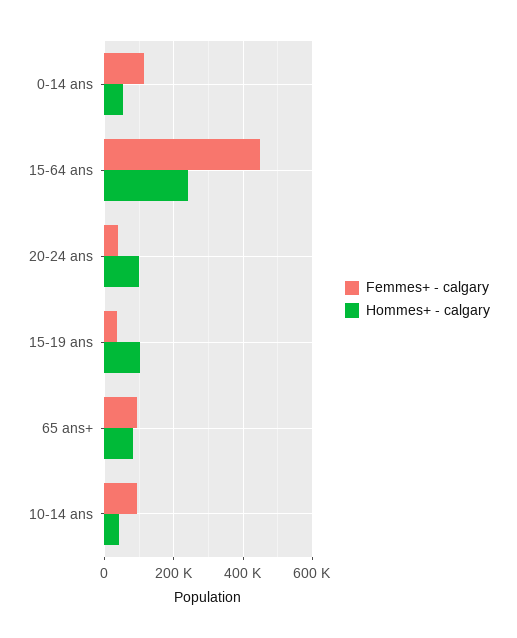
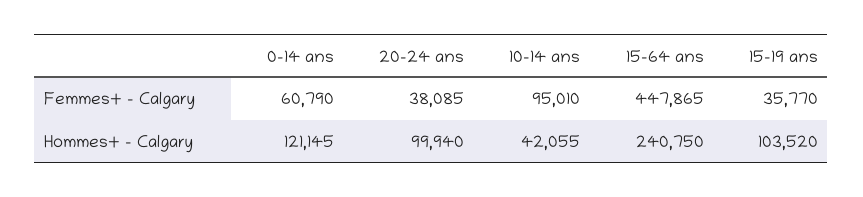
Femmes+ - calgary, 0-14 ans: 120000 -> 60790
Hommes+ - calgary, 0-14 ans: 60000 -> 121145
Femmes+ - calgary, 65 ans+: 100000 -> none
Hommes+ - calgary, 65 ans+: 80000 -> none

